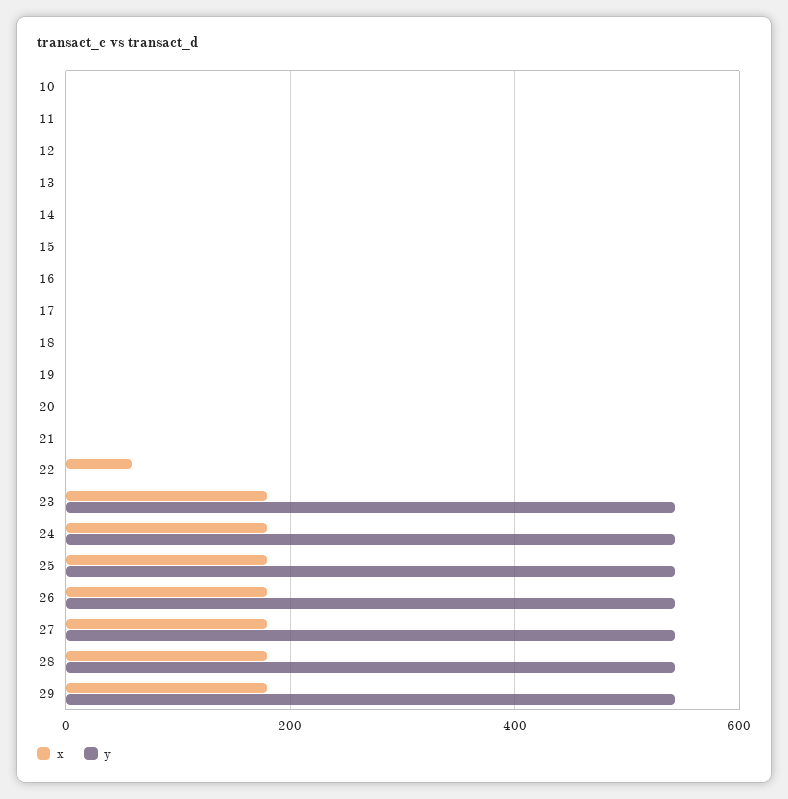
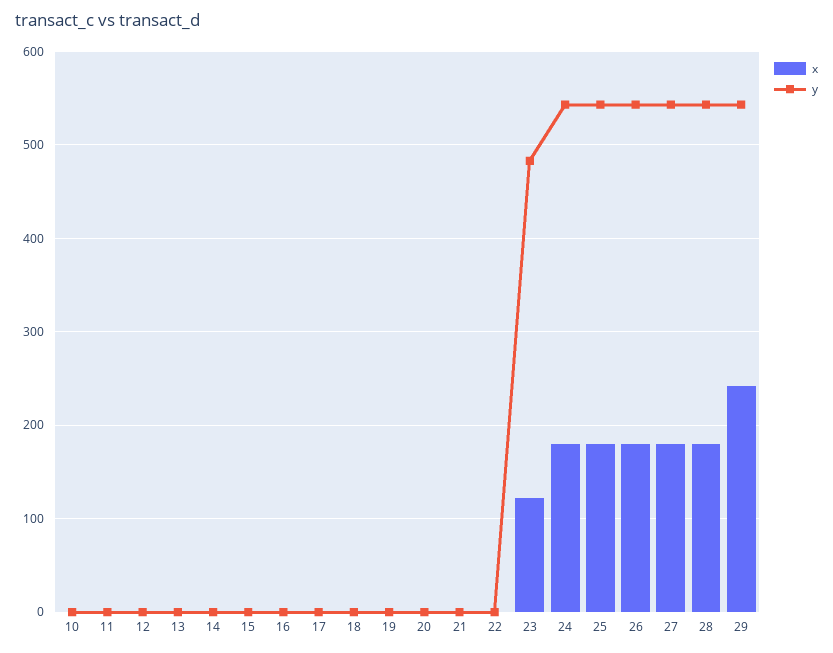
x, 22: 60 -> 0
x, 23: 180 -> 120
y, 23: 540 -> 480
x, 29: 180 -> 240

